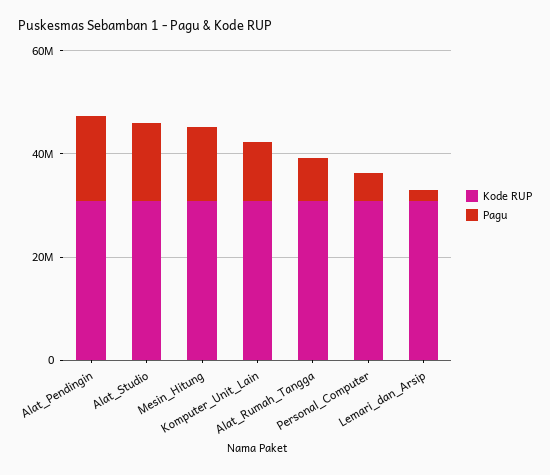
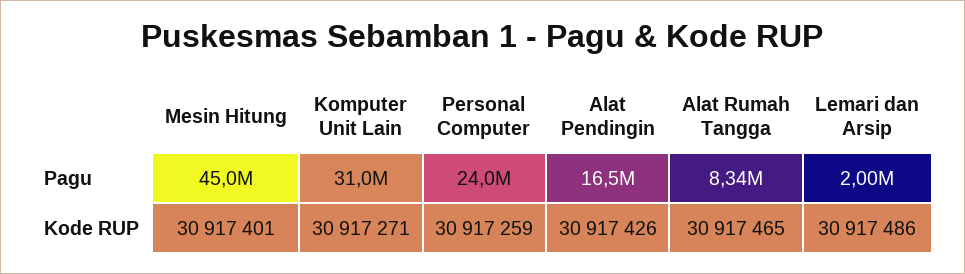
Kode RUP, Alat_Studio: 30000000 -> none
Pagu, Alat_Studio: 15000000 -> none
Pagu, Mesin_Hitung: 15000000 -> 45000000
Pagu, Komputer_Unit_Lain: 10000000 -> 31000000
Pagu, Personal_Computer: 5000000 -> 24000000

